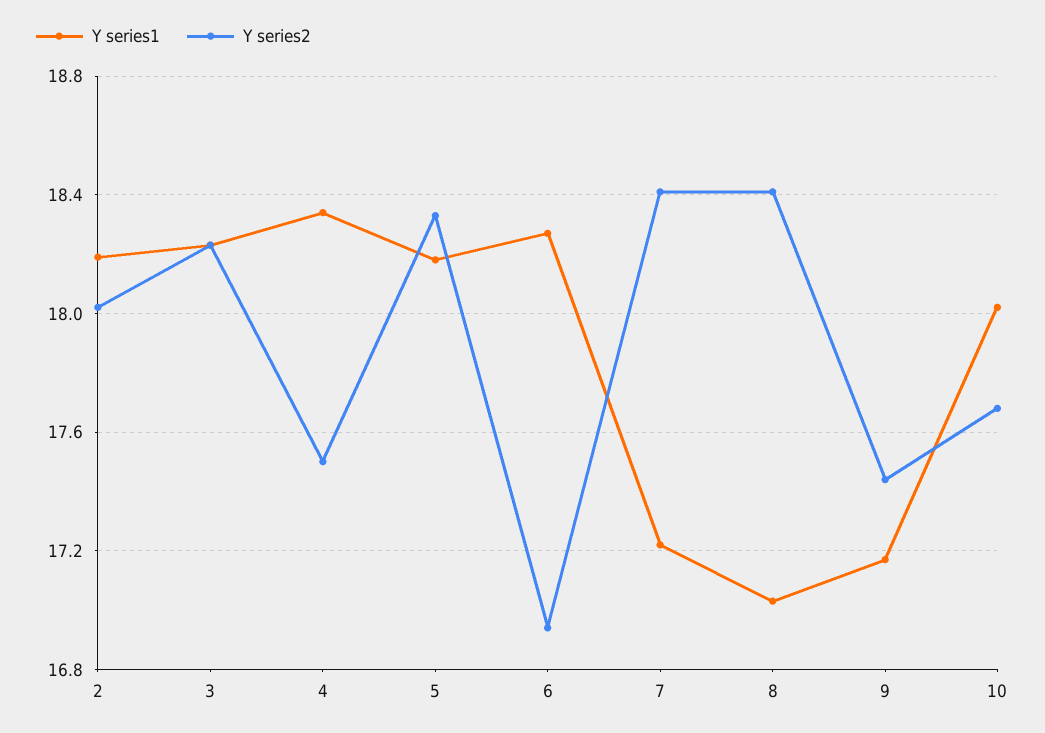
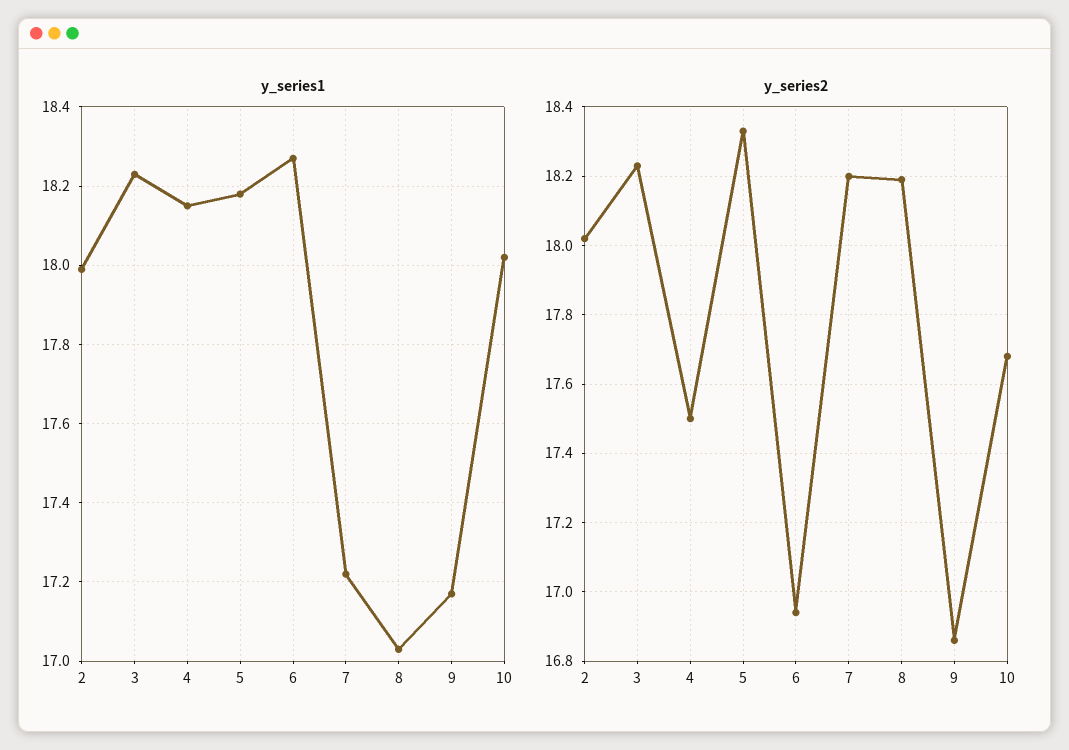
Y series1, 2: 18.2 -> 18
Y series1, 4: 18.35 -> 18.15
Y series2, 7: 18.4 -> 18.2
Y series2, 8: 18.4 -> 18.2
Y series2, 9: 17.45 -> 16.85

